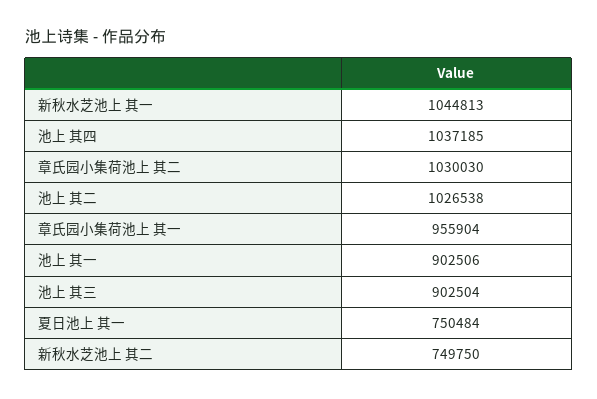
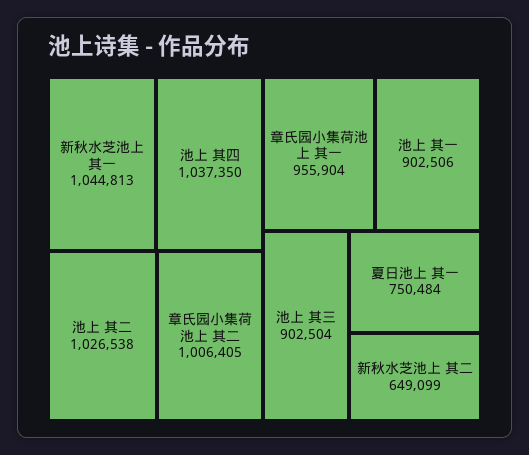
池上 其四: 1037185 -> 1037350
章氏园小集荷池上 其二: 1030030 -> 1006405
新秋水芝池上 其二: 749750 -> 649099

